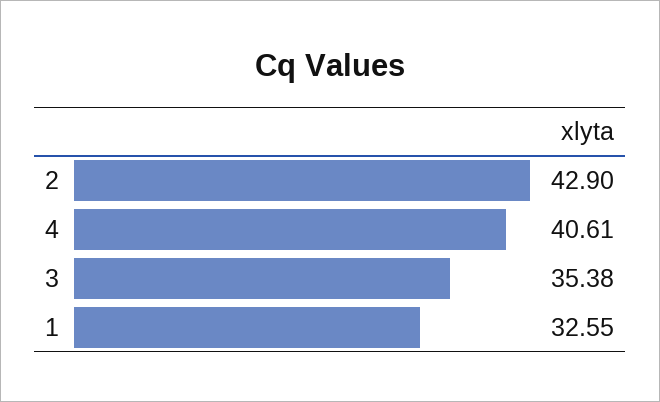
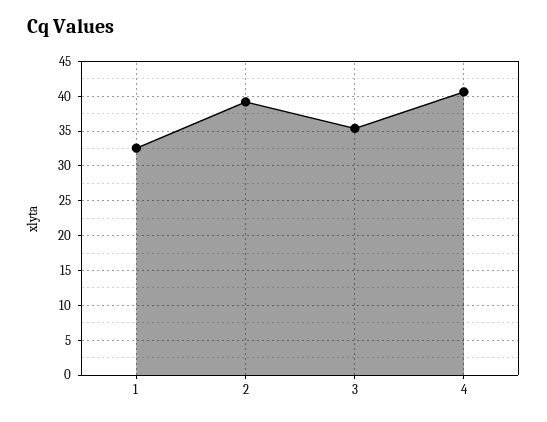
2: 42.9 -> 39

